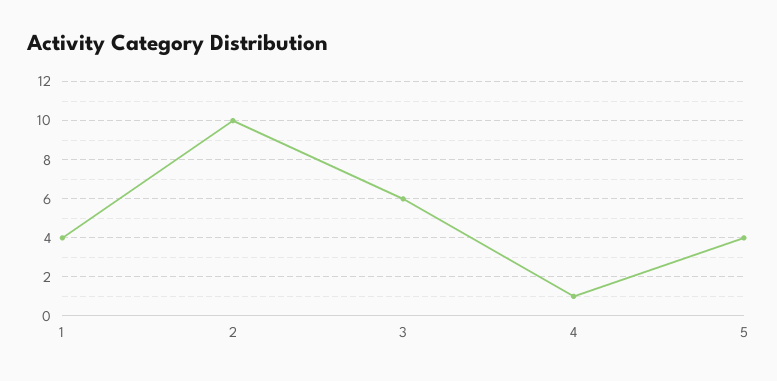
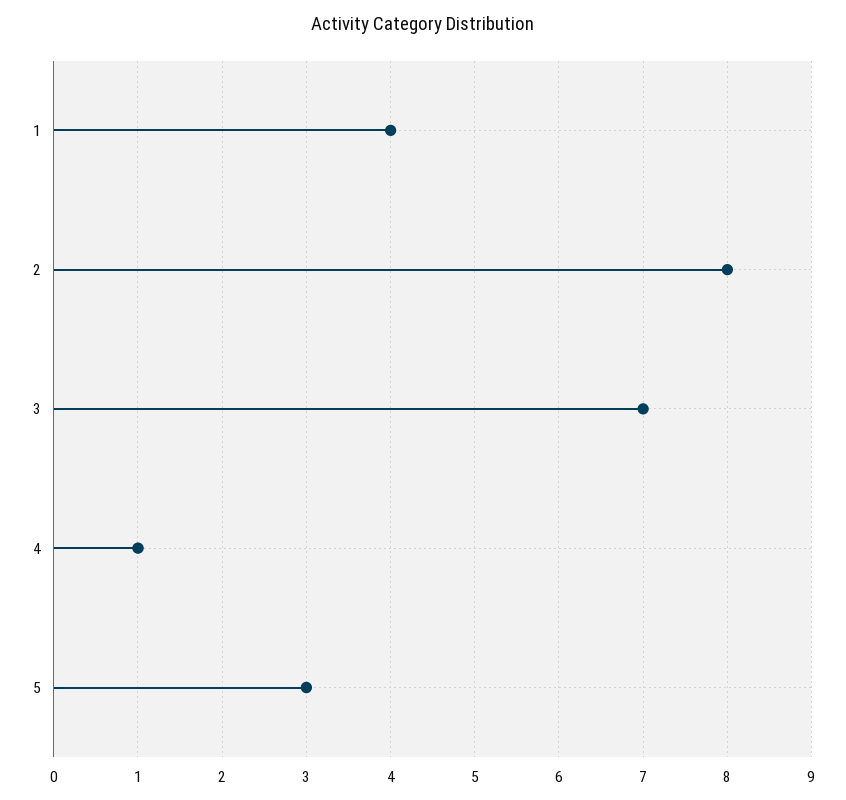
2: 10 -> 8
3: 6 -> 7
5: 4 -> 3

